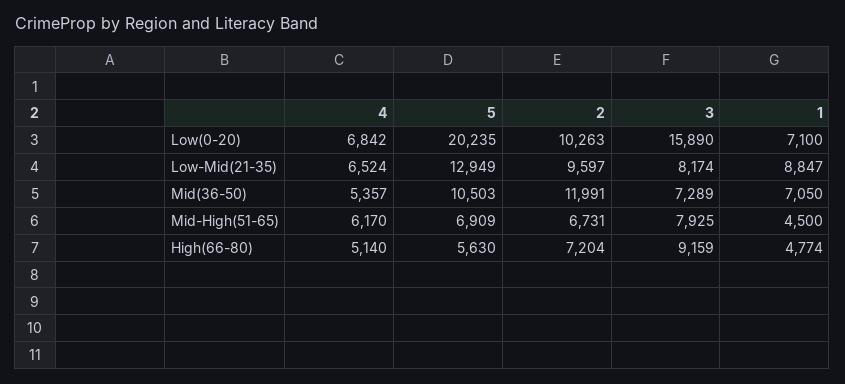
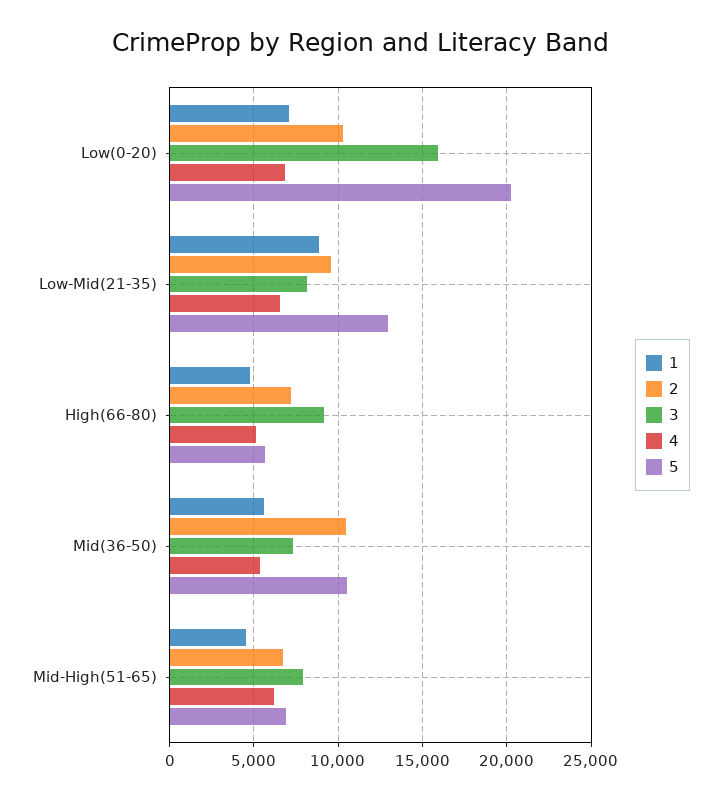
2, Mid(36-50): 11991 -> 10500
1, Mid(36-50): 7050 -> 5500

